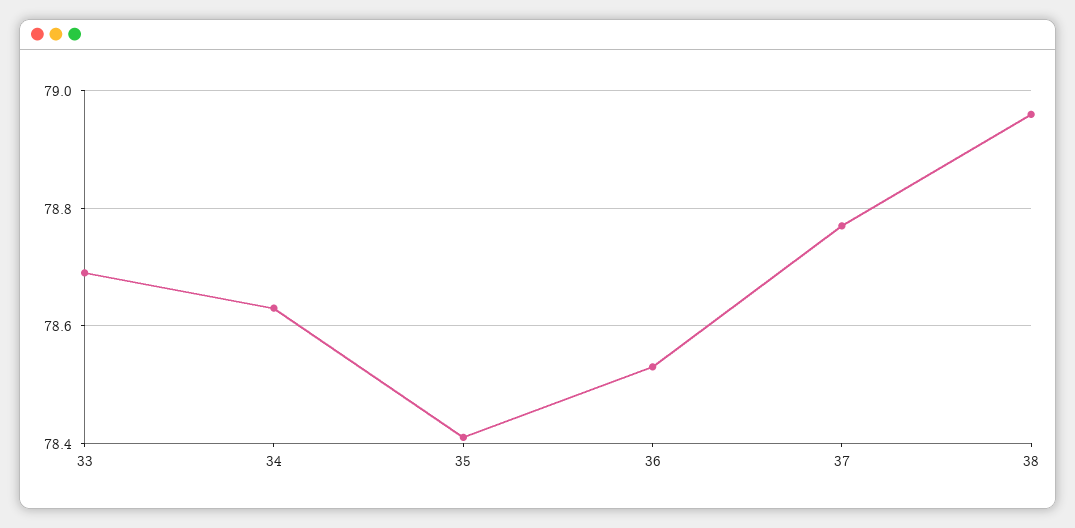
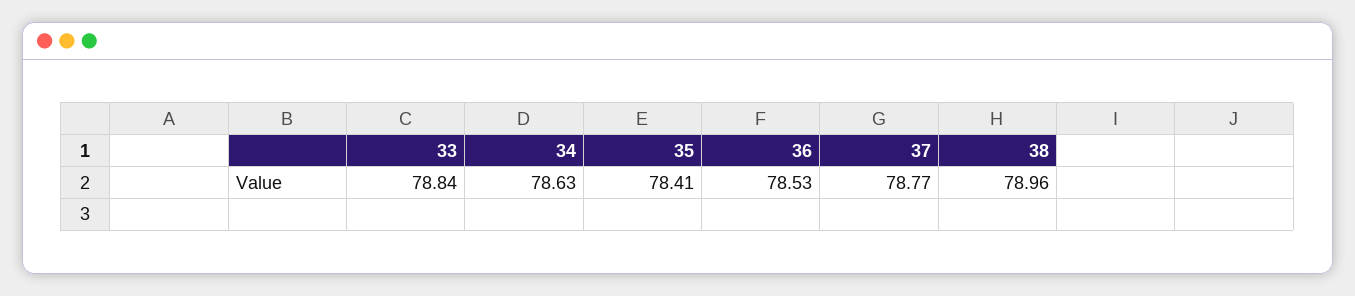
33: 78.7 -> 78.84

